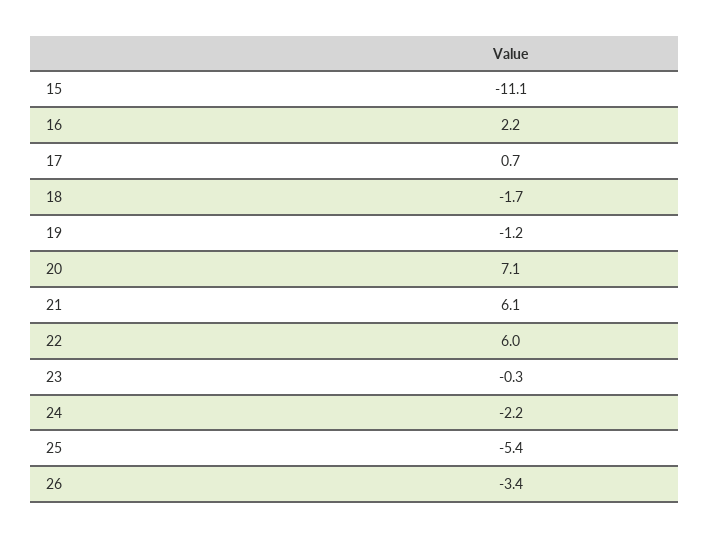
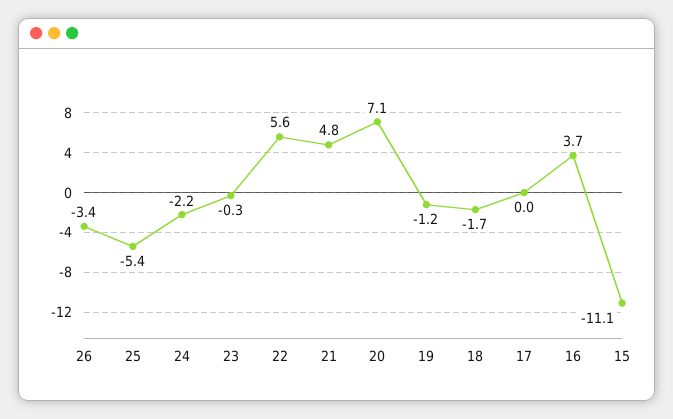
16: 2.2 -> 3.7
17: 0.7 -> 0
21: 6.1 -> 4.8
22: 6 -> 5.6

